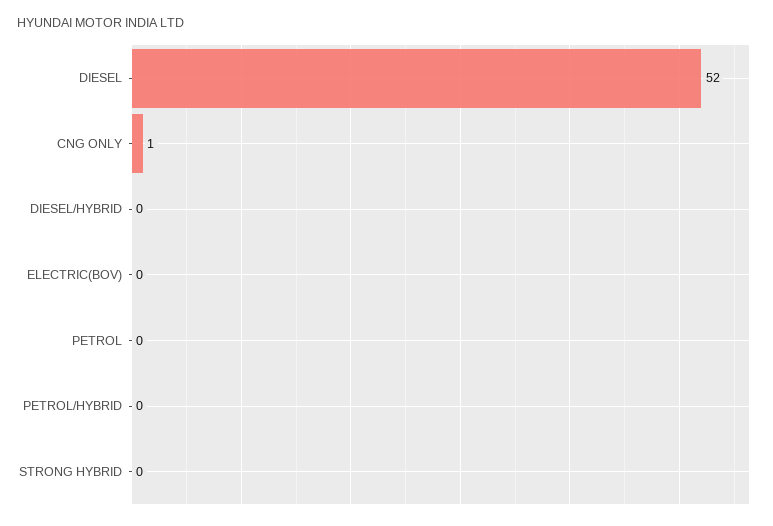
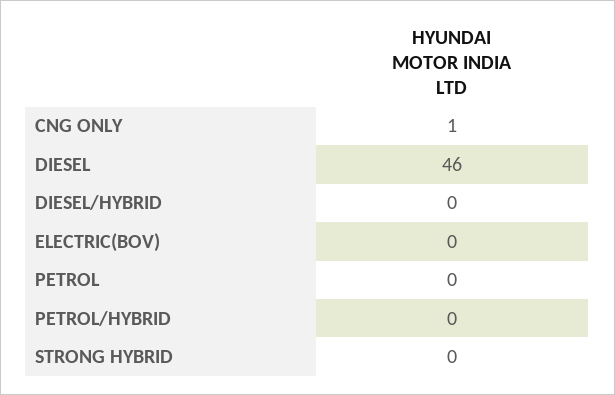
DIESEL: 52 -> 46

